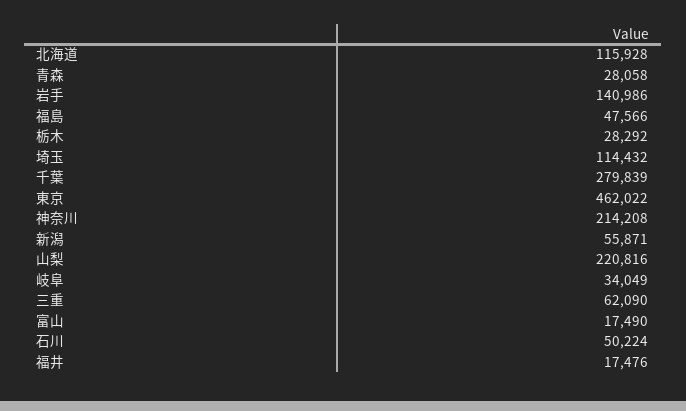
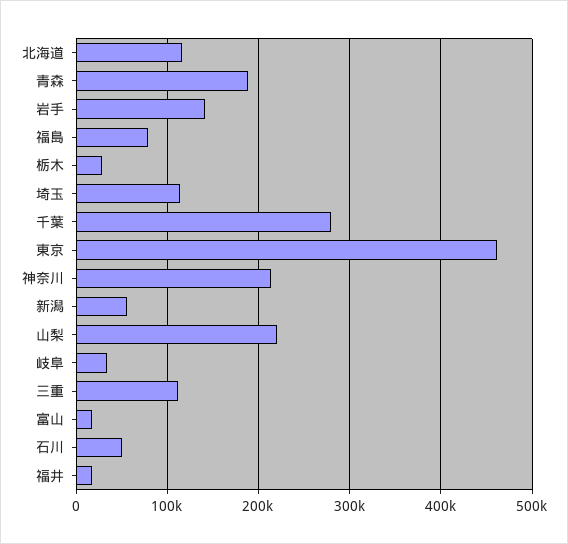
青森: 28058 -> 190000
福島: 47566 -> 80000
三重: 62090 -> 110000

